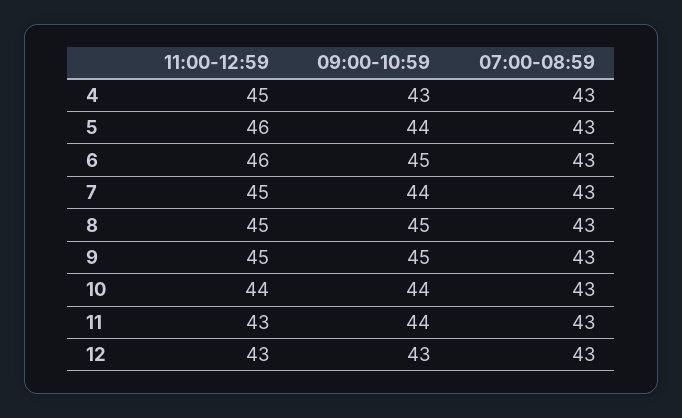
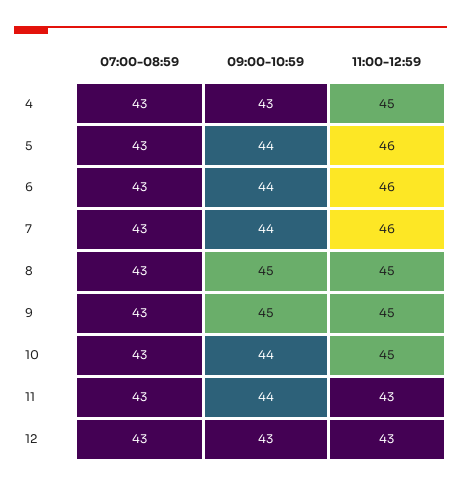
09:00-10:59, 6: 45 -> 44
11:00-12:59, 7: 45 -> 46
11:00-12:59, 10: 44 -> 45

